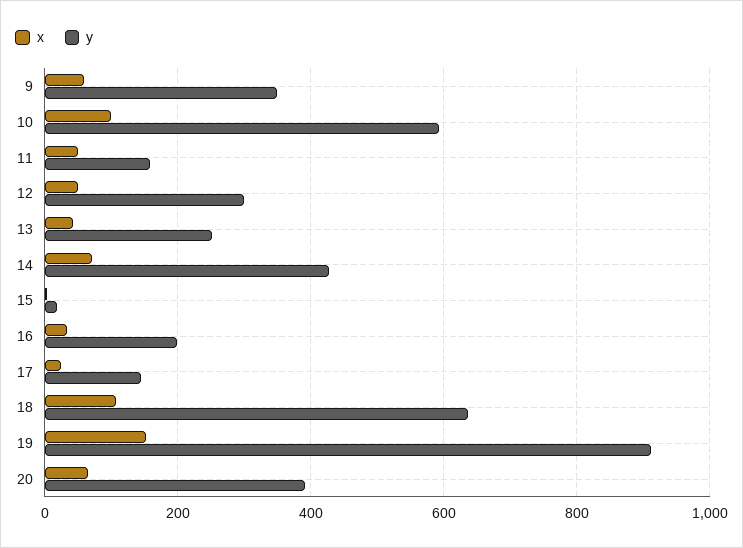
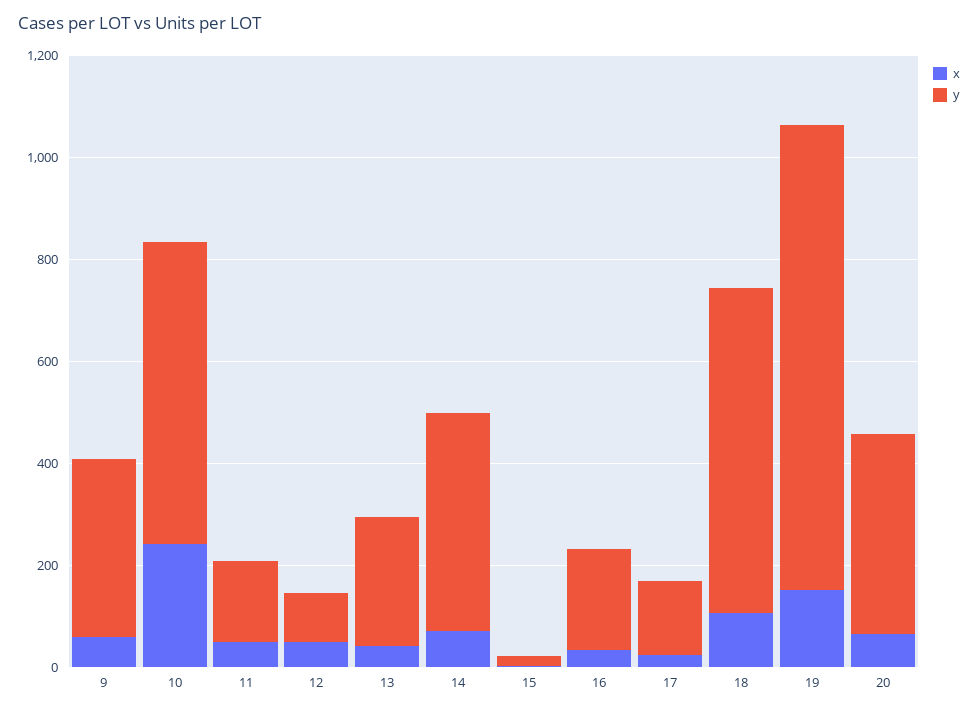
x, 10: 100 -> 250
y, 12: 300 -> 100

